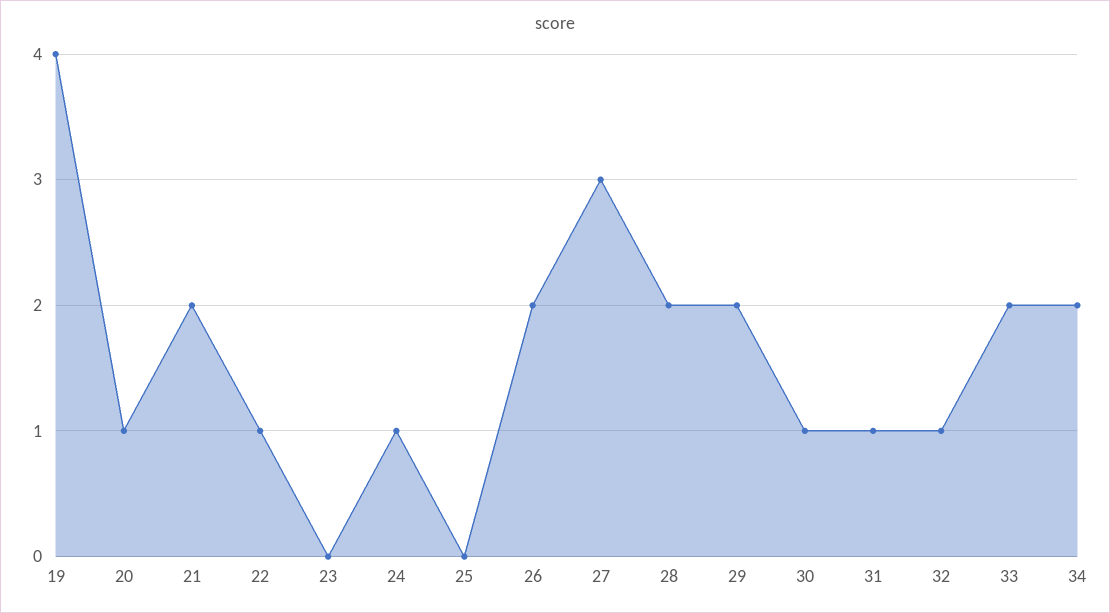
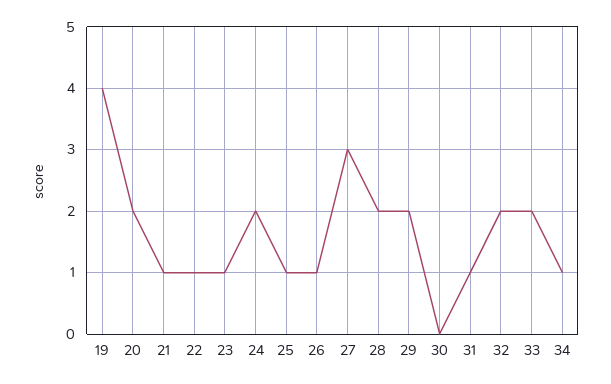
20: 1 -> 2
21: 2 -> 1
23: 0 -> 1
24: 1 -> 2
25: 0 -> 1
26: 2 -> 1
30: 1 -> 0
32: 1 -> 2
34: 2 -> 1

